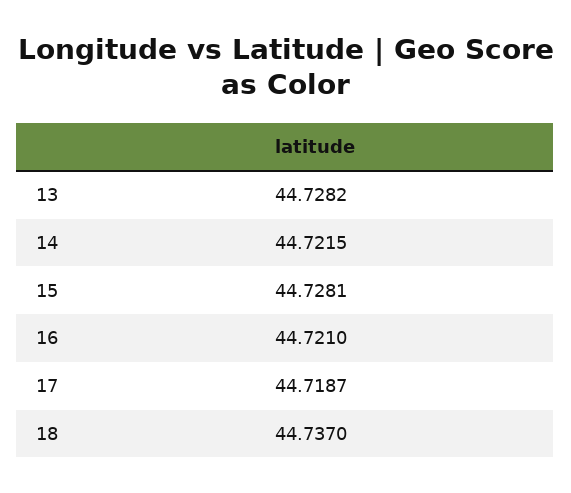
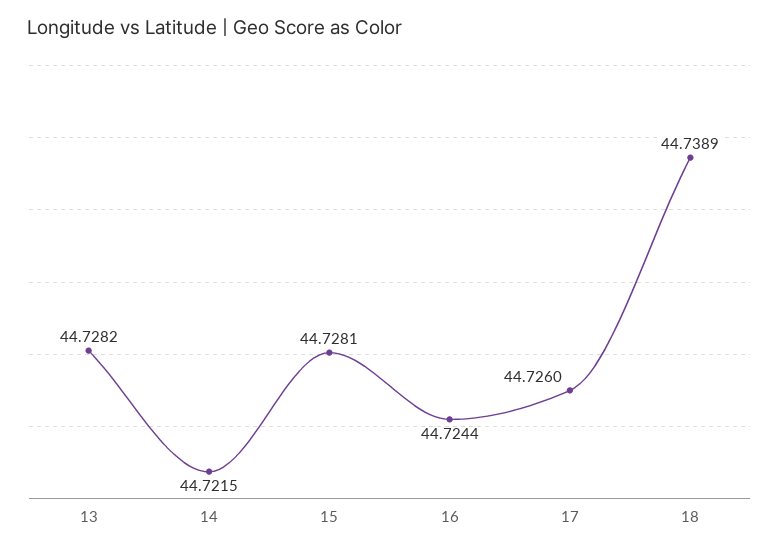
16: 44.721 -> 44.7244
17: 44.7187 -> 44.726
18: 44.737 -> 44.7389

